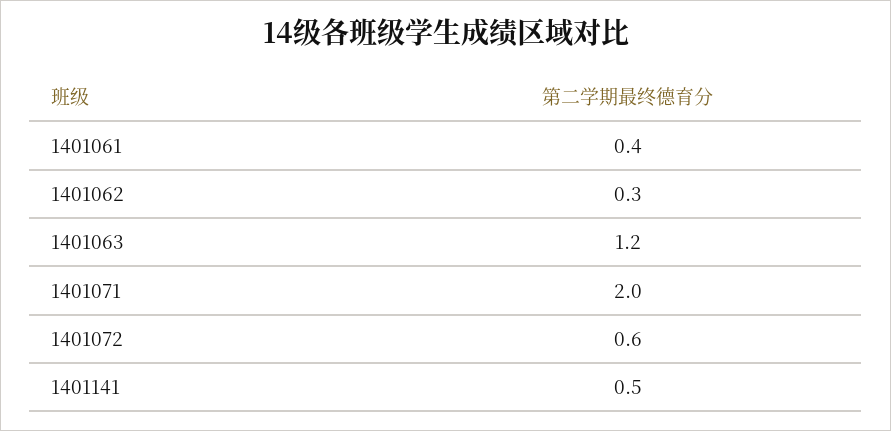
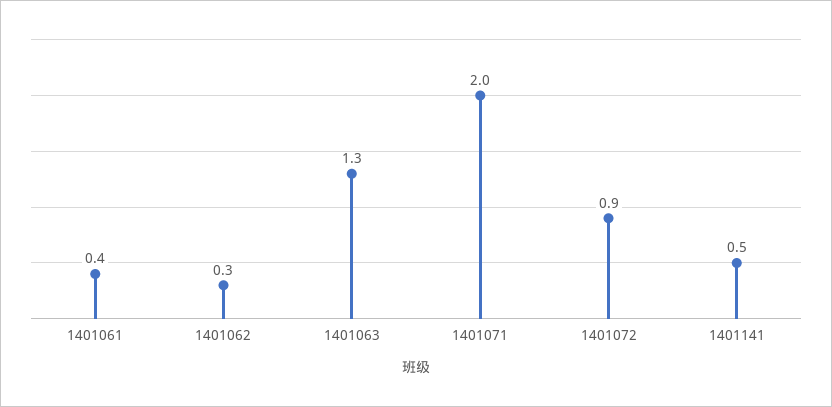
1401063: 1.2 -> 1.3
1401072: 0.6 -> 0.9

